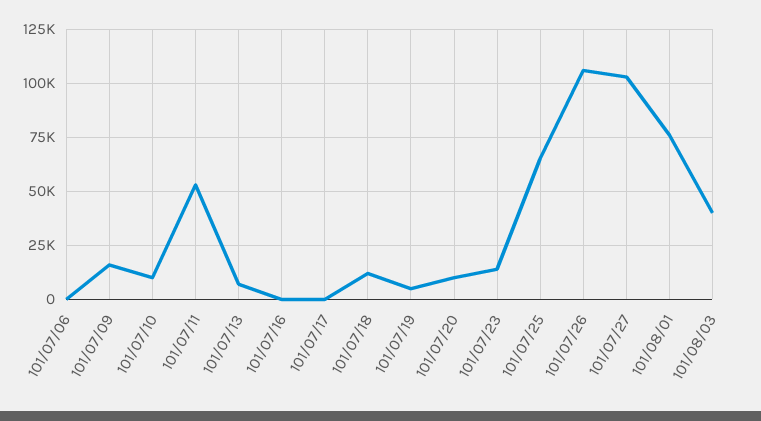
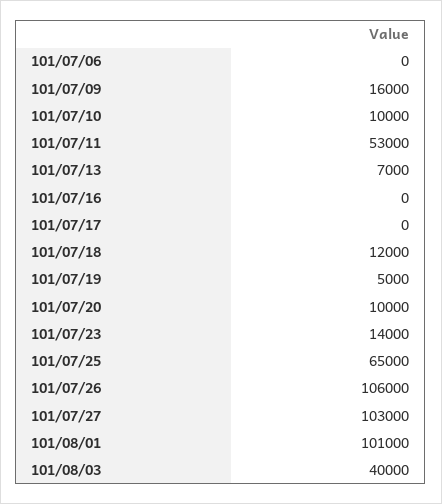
101/08/01: 75000 -> 101000

